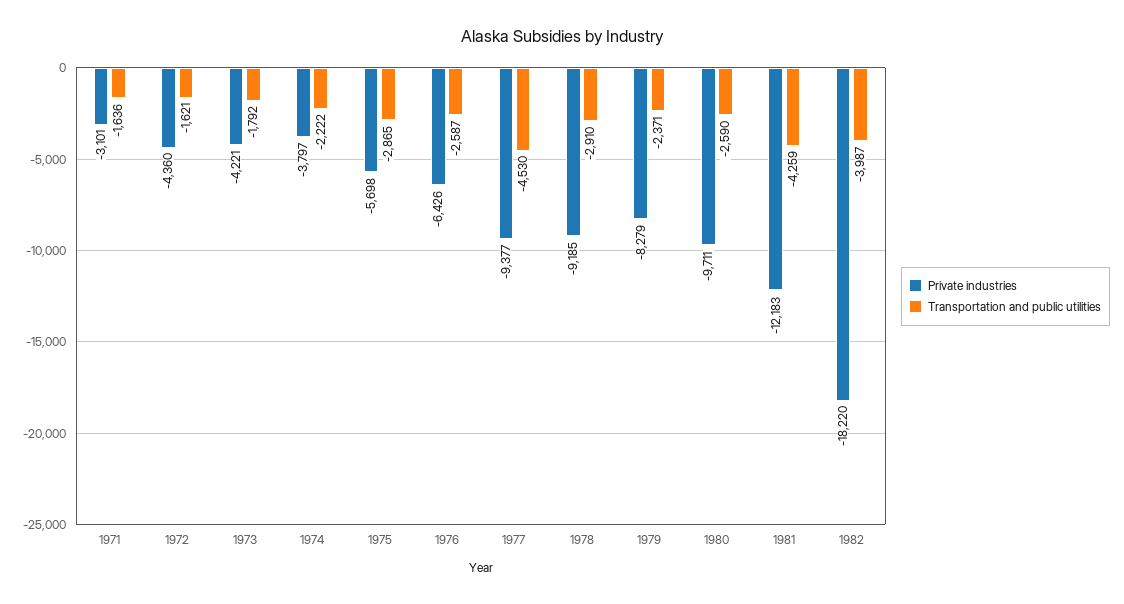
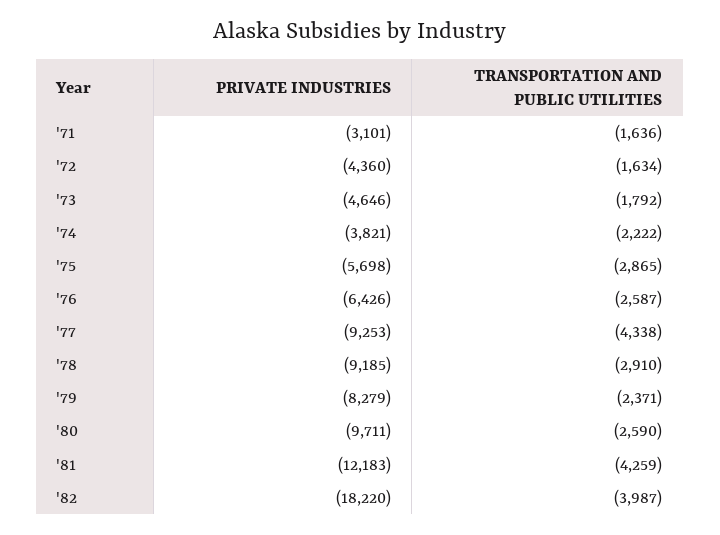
Transportation and public utilities, 1972: -1621 -> -1634
Private industries, 1973: -4221 -> -4646
Private industries, 1974: -3797 -> -3821
Private industries, 1977: -9377 -> -9253
Transportation and public utilities, 1977: -4530 -> -4338

